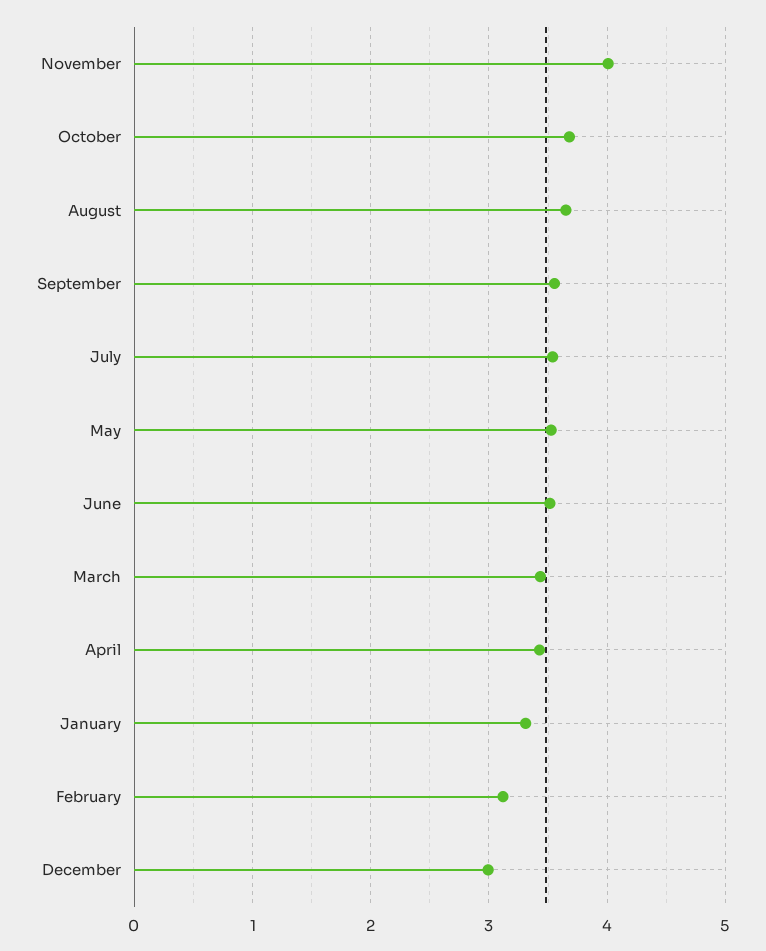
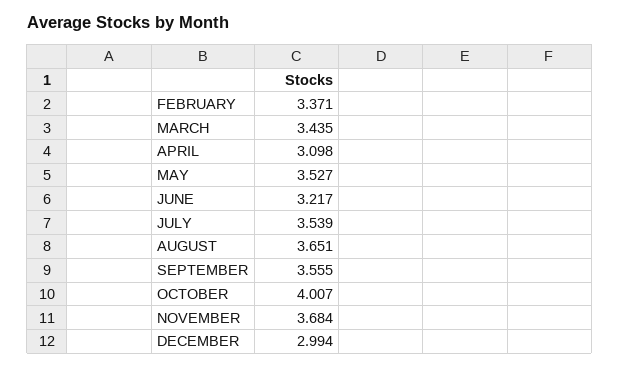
November: 4 -> 3.684
October: 3.7 -> 4.007
June: 3.5 -> 3.217
April: 3.4 -> 3.098
January: 3.3 -> none
February: 3.1 -> 3.371

